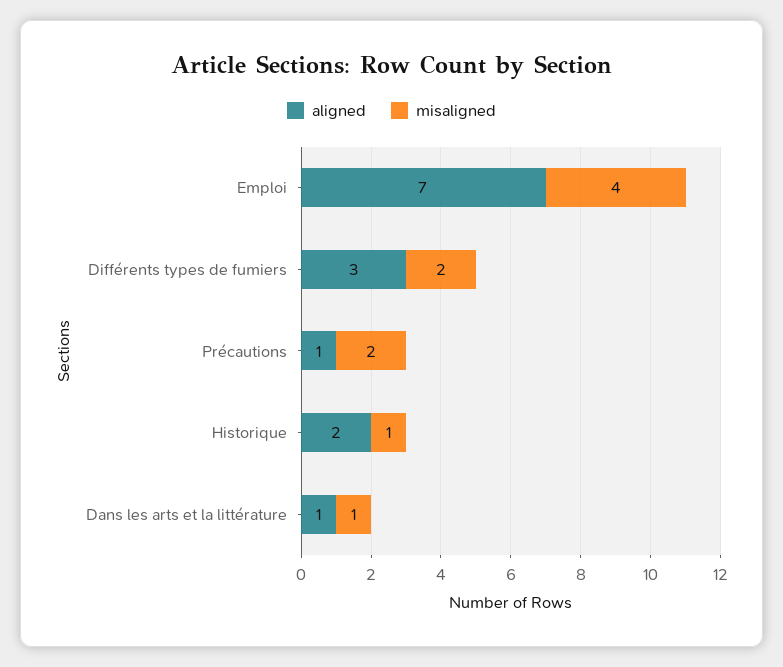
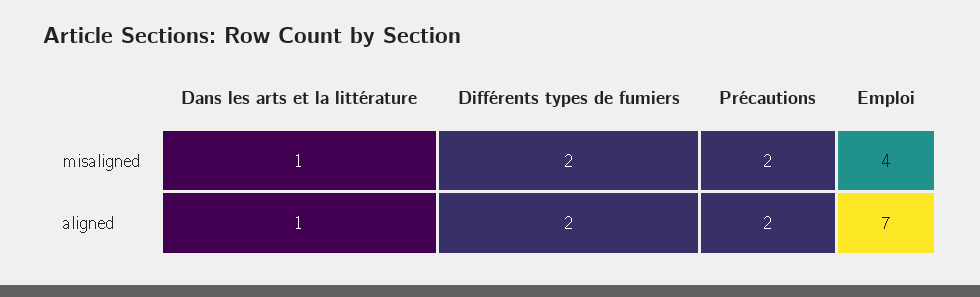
aligned, Différents types de fumiers: 3 -> 2
aligned, Précautions: 1 -> 2
aligned, Historique: 2 -> none
misaligned, Historique: 1 -> none

